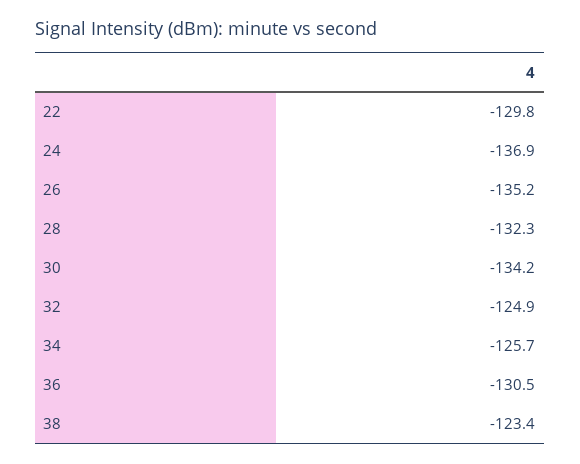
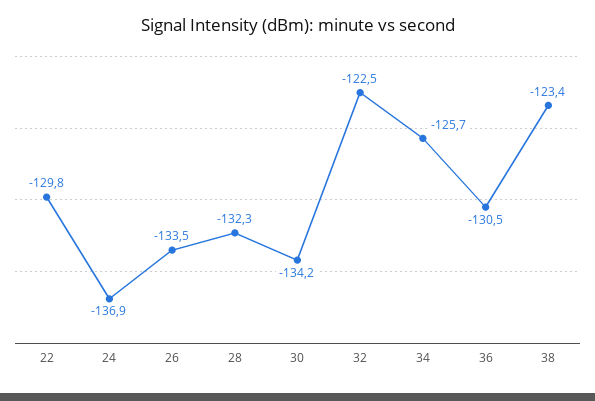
26: -135.2 -> -133.5
32: -124.9 -> -122.5

